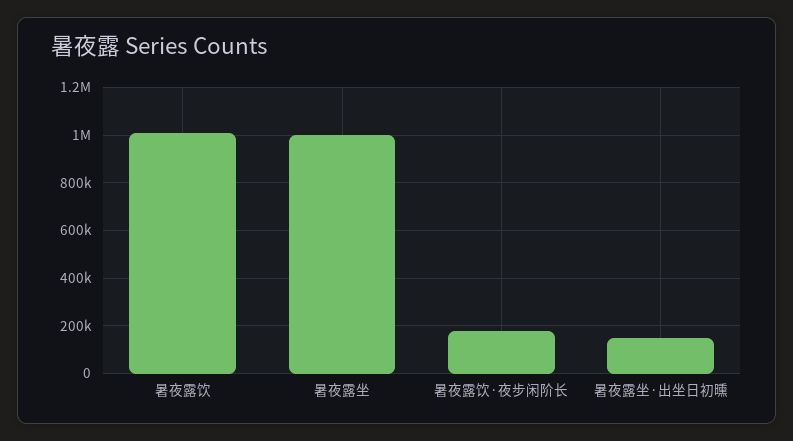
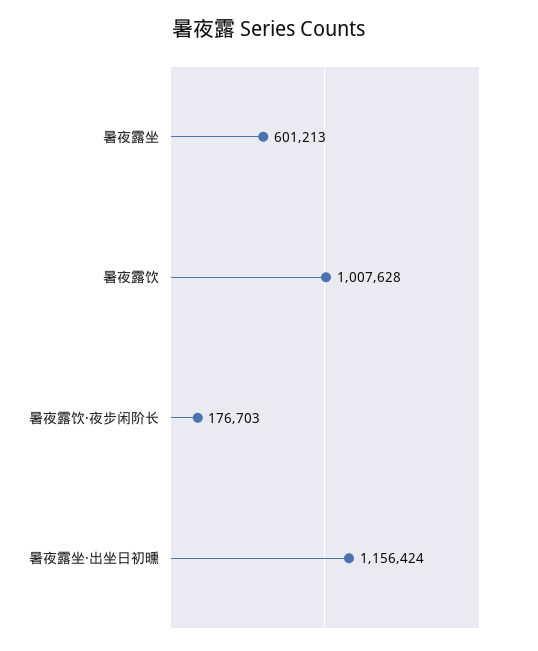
暑夜露坐: 1000000 -> 601213
暑夜露坐·出坐日初曛: 150000 -> 1156424

